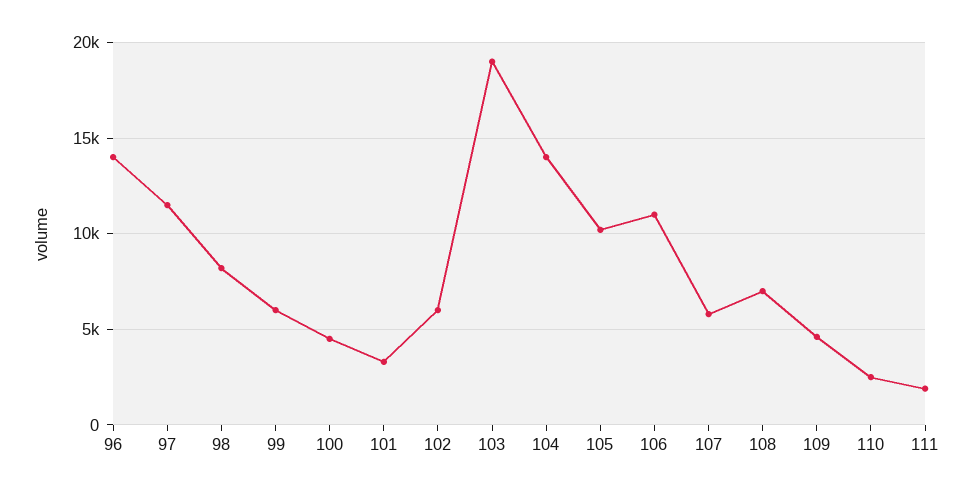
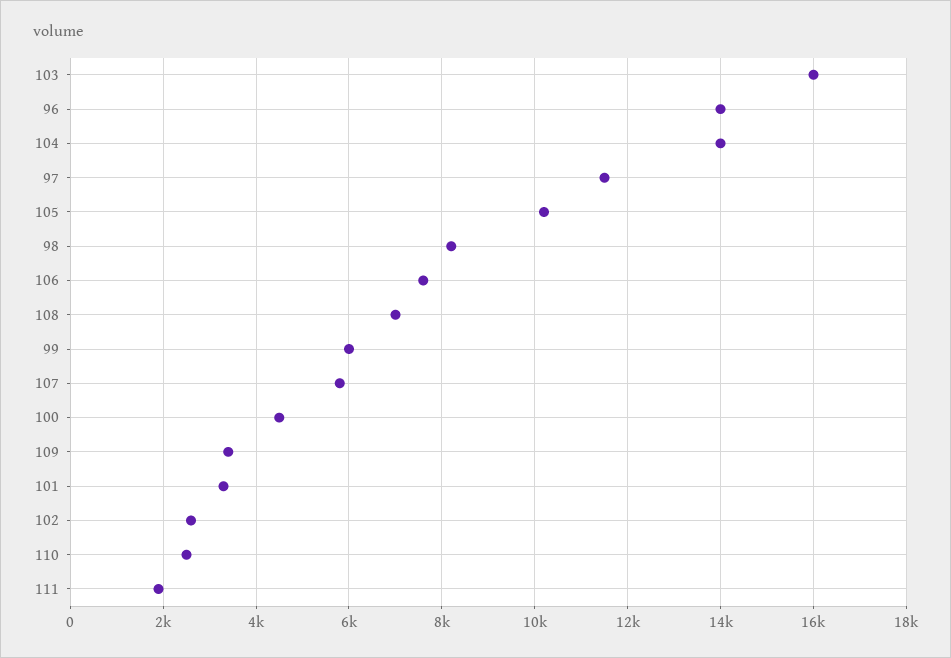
102: 6000 -> 2600
103: 19000 -> 16000
106: 11000 -> 7600
109: 4500 -> 3400

